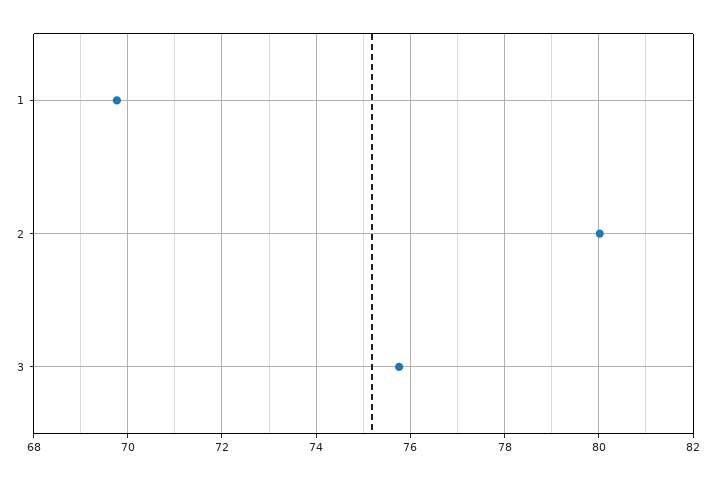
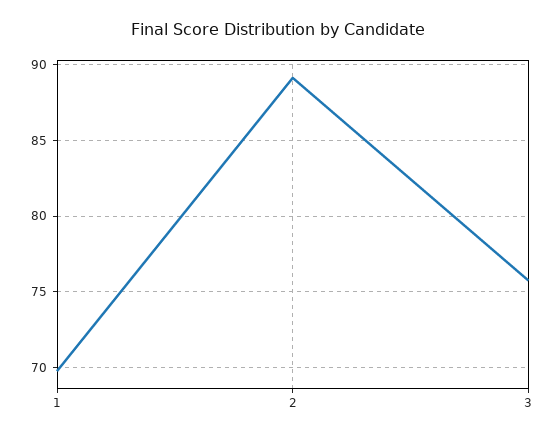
2: 80 -> 89

